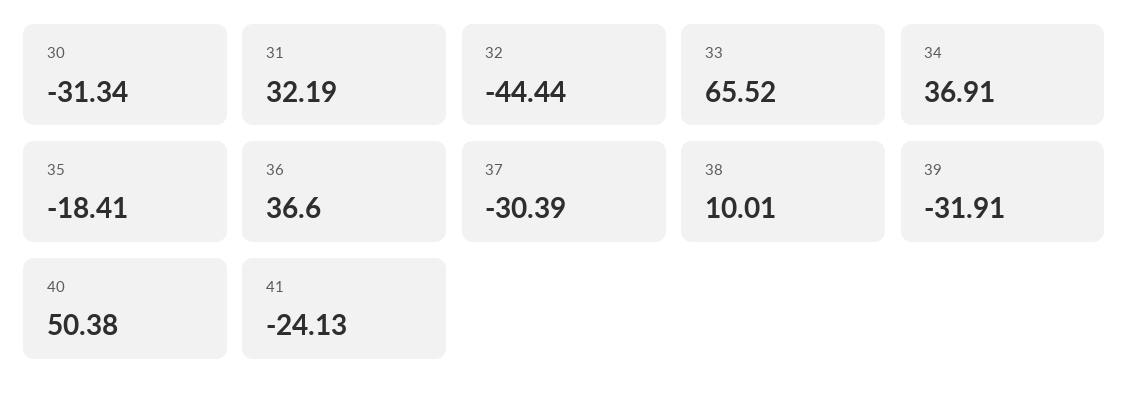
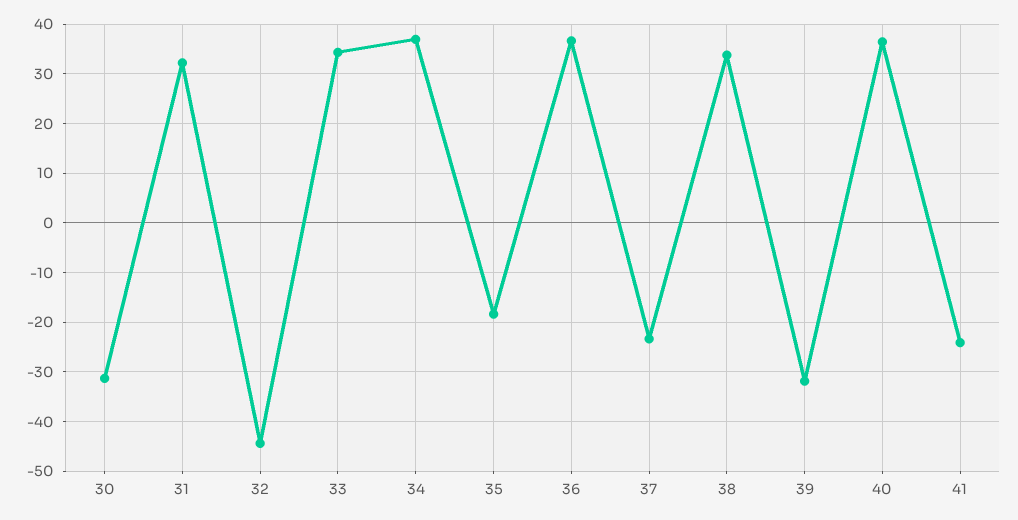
33: 65.52 -> 34
37: -30.39 -> -24
38: 10.01 -> 34
40: 50.38 -> 36

